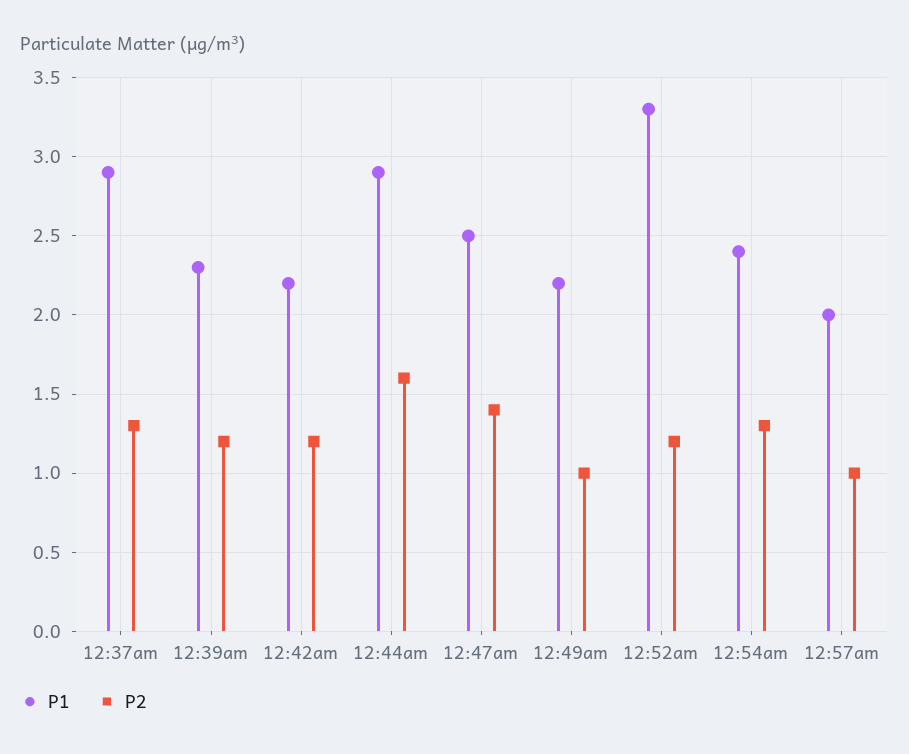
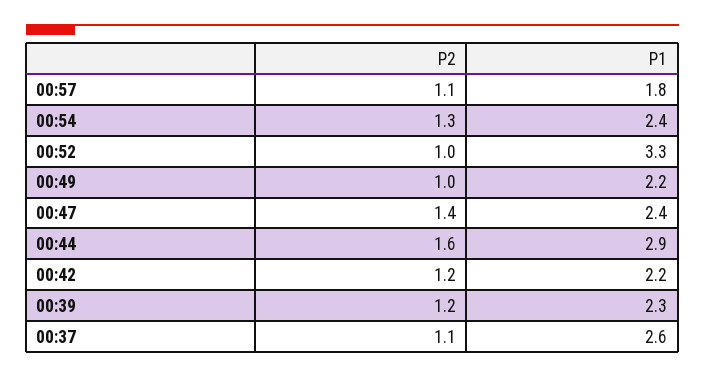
P1, 12:37am: 2.9 -> 2.6
P2, 12:37am: 1.3 -> 1.1
P1, 12:47am: 2.5 -> 2.4
P2, 12:52am: 1.2 -> 1
P1, 12:57am: 2 -> 1.8
P2, 12:57am: 1 -> 1.1

